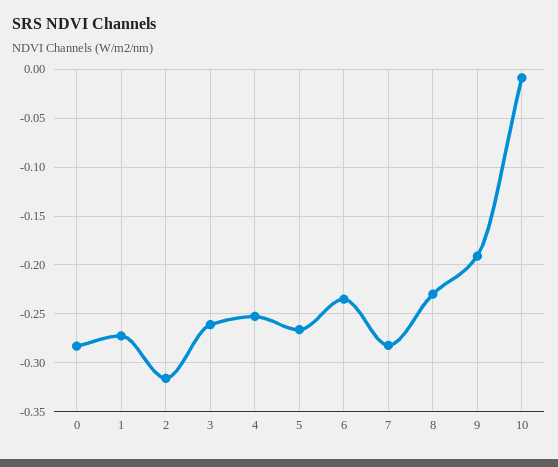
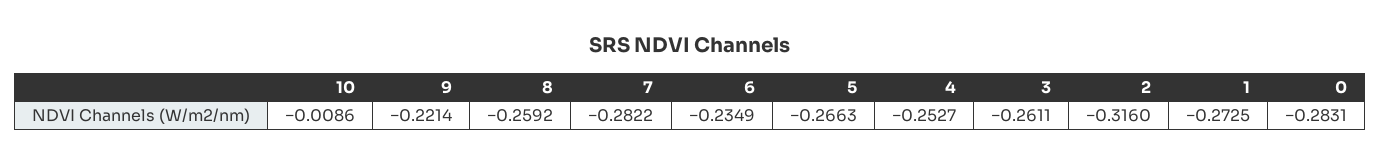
8: -0.23 -> -0.2592
9: -0.19 -> -0.2214

